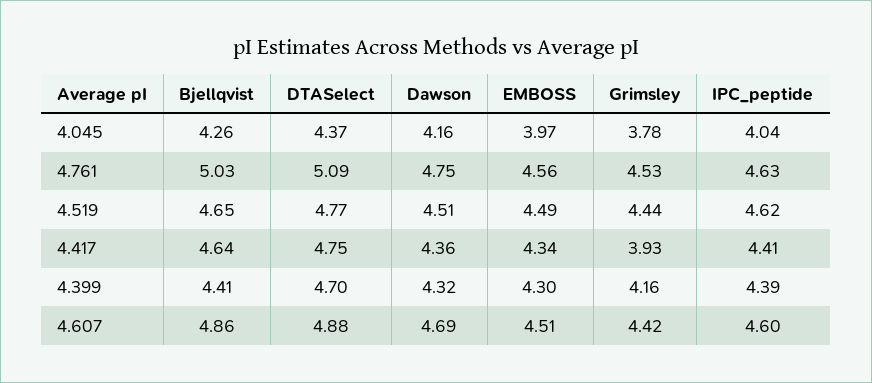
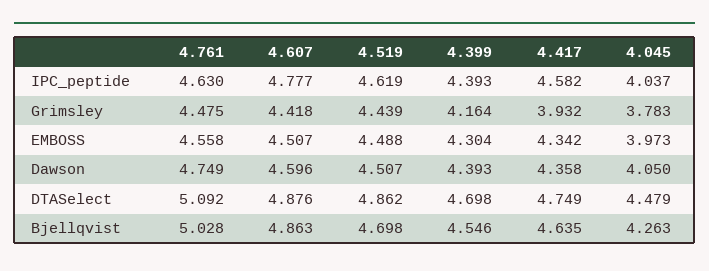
DTASelect, 4.045: 4.37 -> 4.479
Dawson, 4.045: 4.16 -> 4.05
Grimsley, 4.761: 4.53 -> 4.475
Bjellqvist, 4.519: 4.65 -> 4.698
DTASelect, 4.519: 4.77 -> 4.862
IPC_peptide, 4.417: 4.41 -> 4.582
Bjellqvist, 4.399: 4.41 -> 4.546
Dawson, 4.399: 4.32 -> 4.393
Dawson, 4.607: 4.69 -> 4.596
IPC_peptide, 4.607: 4.6 -> 4.777

